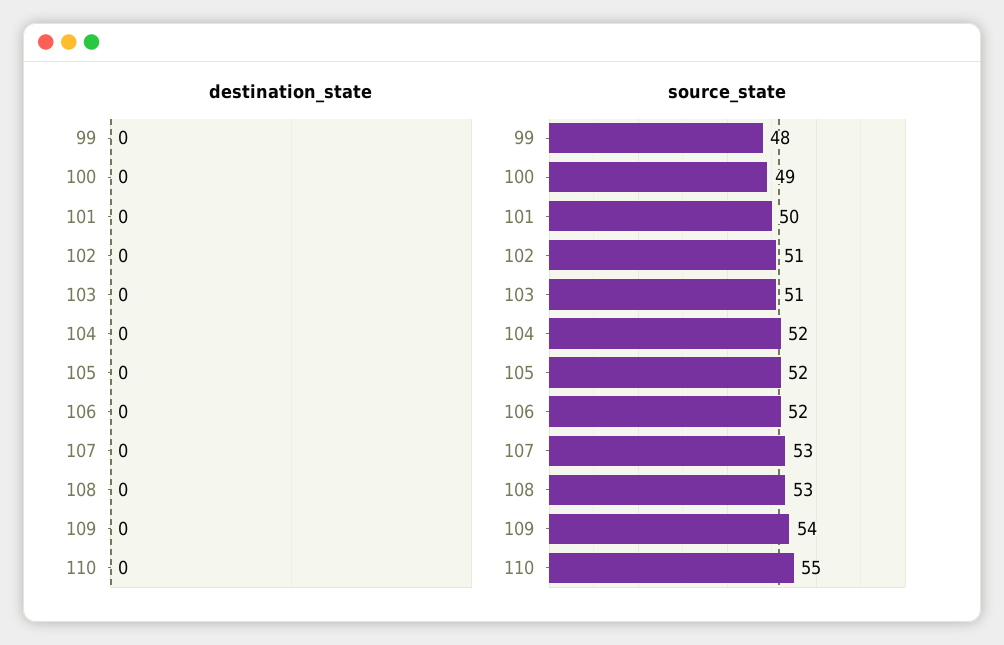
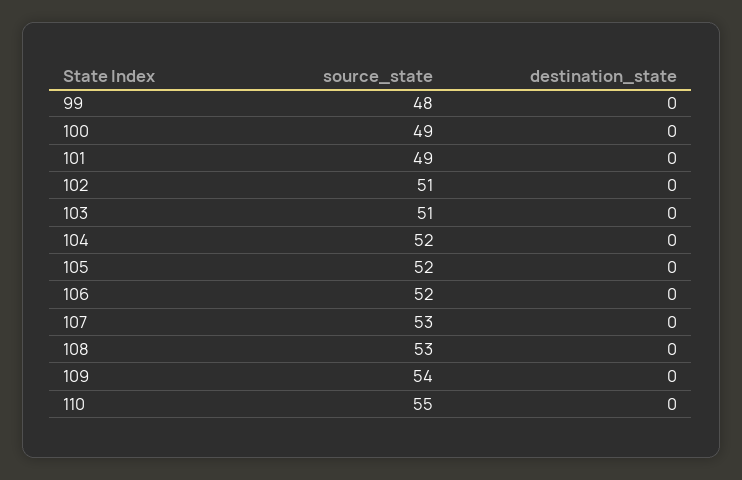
source_state, 101: 50 -> 49

